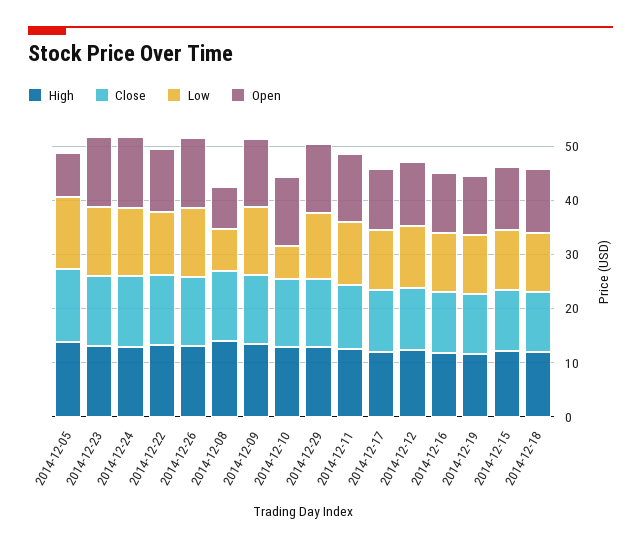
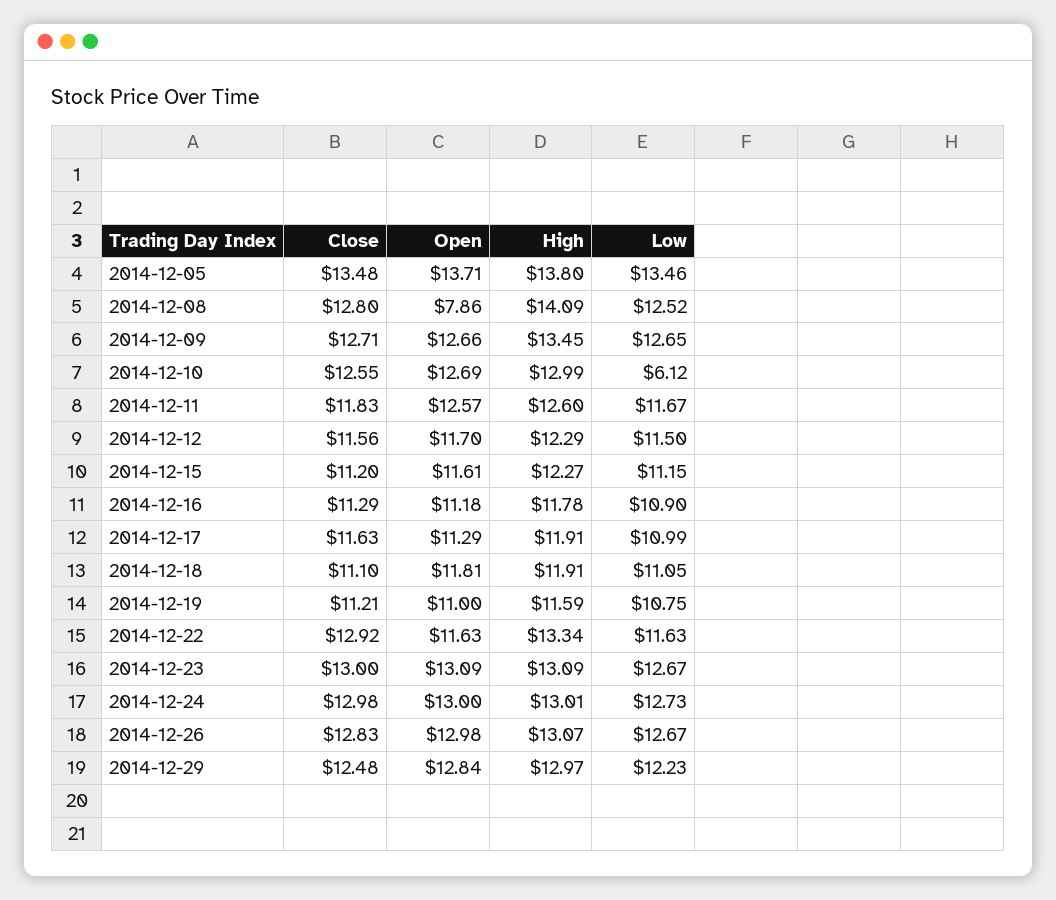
Open, 2014-12-05: 8 -> 13.71
Low, 2014-12-08: 8 -> 12.52

